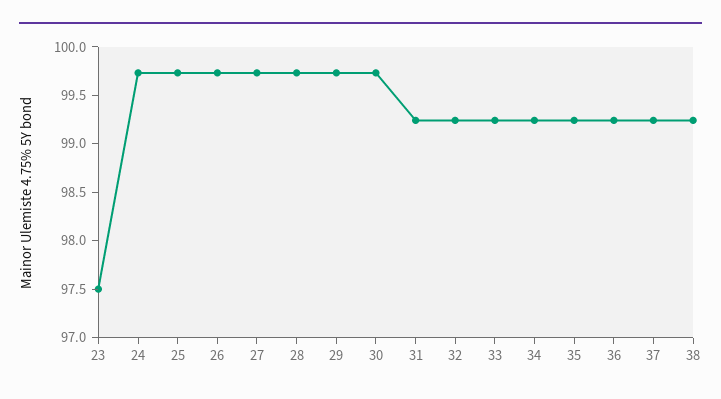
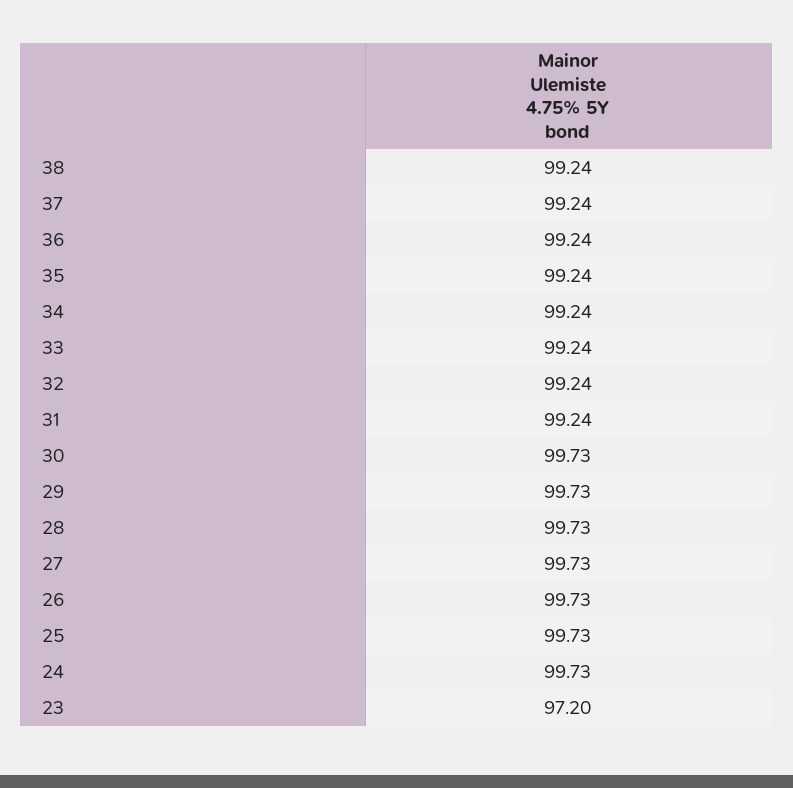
23: 97.5 -> 97.2

